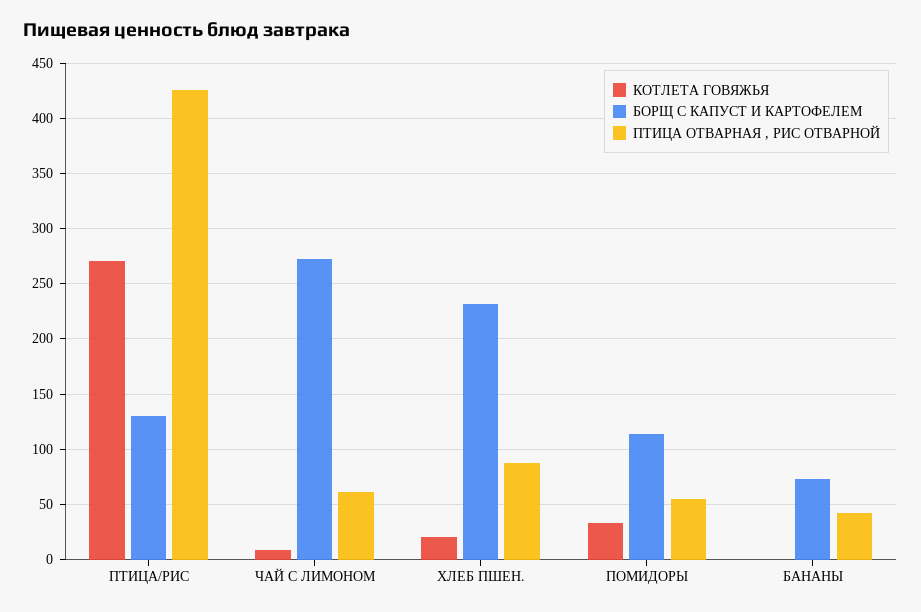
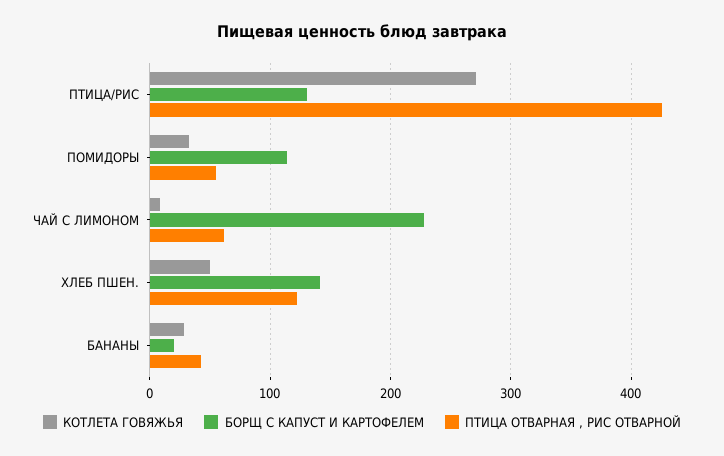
БОРЩ С КАПУСТ И КАРТОФЕЛЕМ, ЧАЙ С ЛИМОНОМ: 270 -> 230
КОТЛЕТА ГОВЯЖЬЯ, ХЛЕБ ПШЕН.: 20 -> 50
БОРЩ С КАПУСТ И КАРТОФЕЛЕМ, ХЛЕБ ПШЕН.: 230 -> 140
ПТИЦА ОТВАРНАЯ , РИС ОТВАРНОЙ, ХЛЕБ ПШЕН.: 90 -> 120
КОТЛЕТА ГОВЯЖЬЯ, БАНАНЫ: 0 -> 30
БОРЩ С КАПУСТ И КАРТОФЕЛЕМ, БАНАНЫ: 70 -> 20

